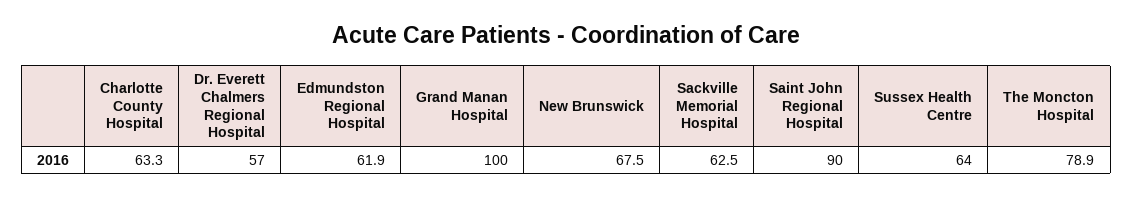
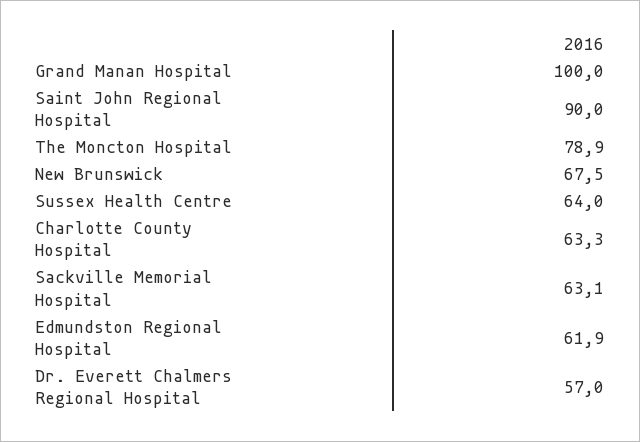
Sackville Memorial Hospital: 62.5 -> 63.1

